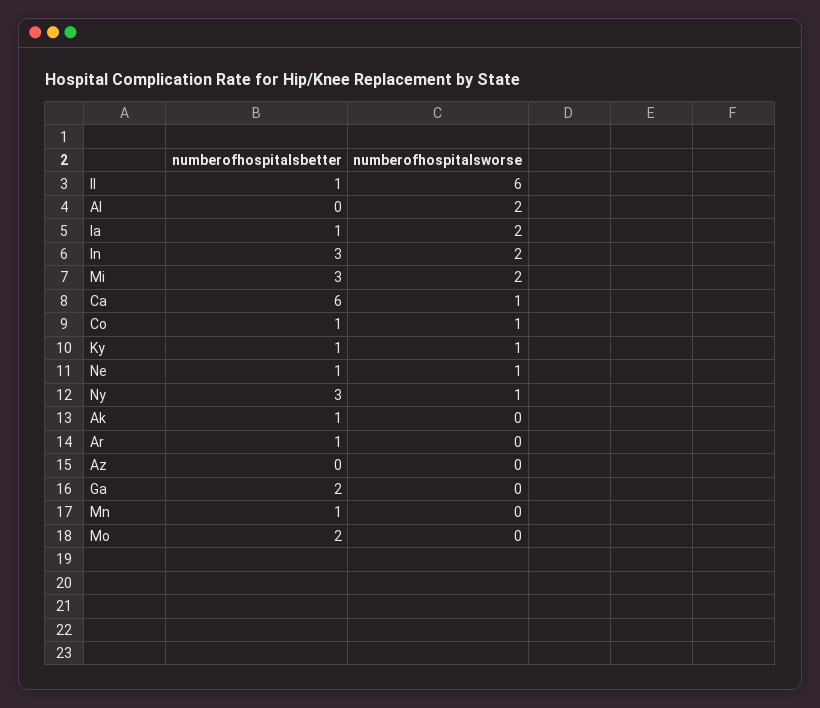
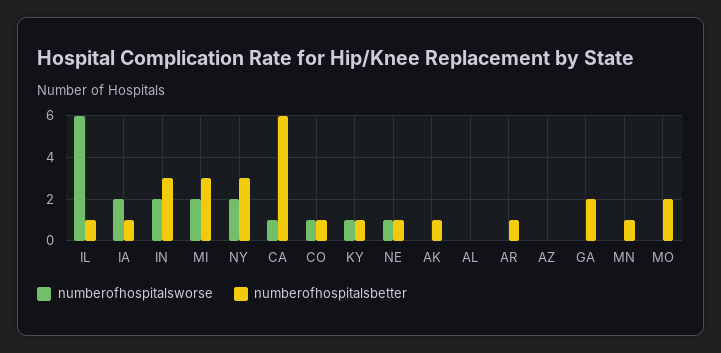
numberofhospitalsworse, Al: 2 -> 0
numberofhospitalsworse, Ny: 1 -> 2

